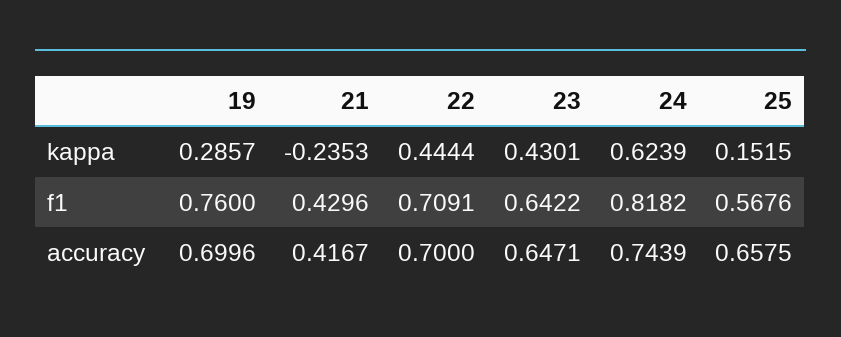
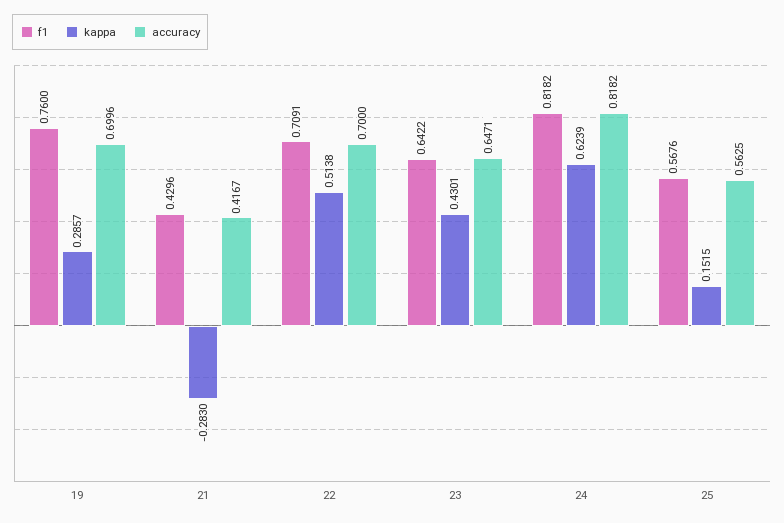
kappa, 21: -0.2353 -> -0.283
kappa, 22: 0.4444 -> 0.5138
accuracy, 24: 0.7439 -> 0.8182
accuracy, 25: 0.6575 -> 0.5625

